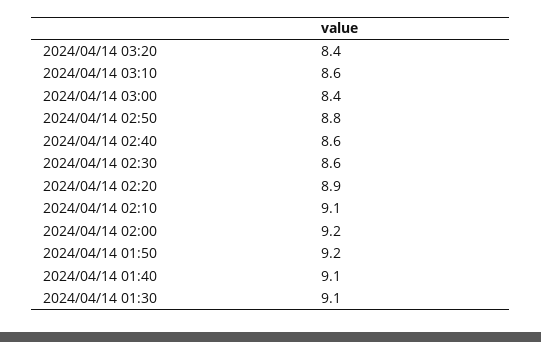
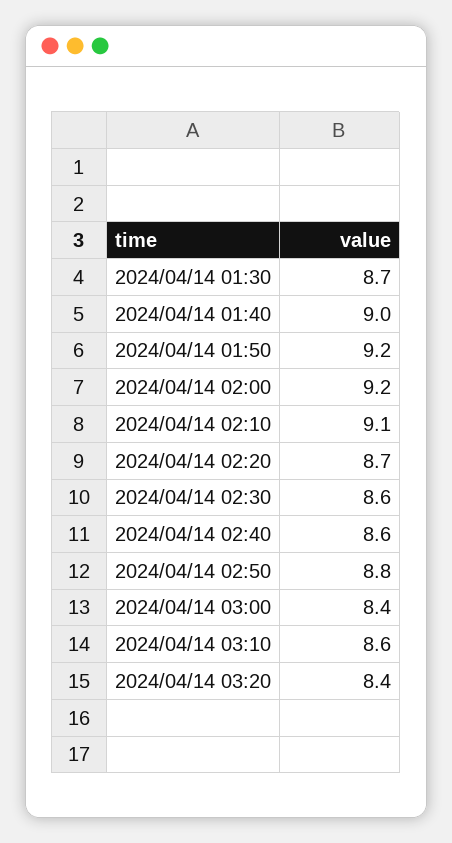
2024/04/14 02:20: 8.9 -> 8.7
2024/04/14 01:40: 9.1 -> 9
2024/04/14 01:30: 9.1 -> 8.7

